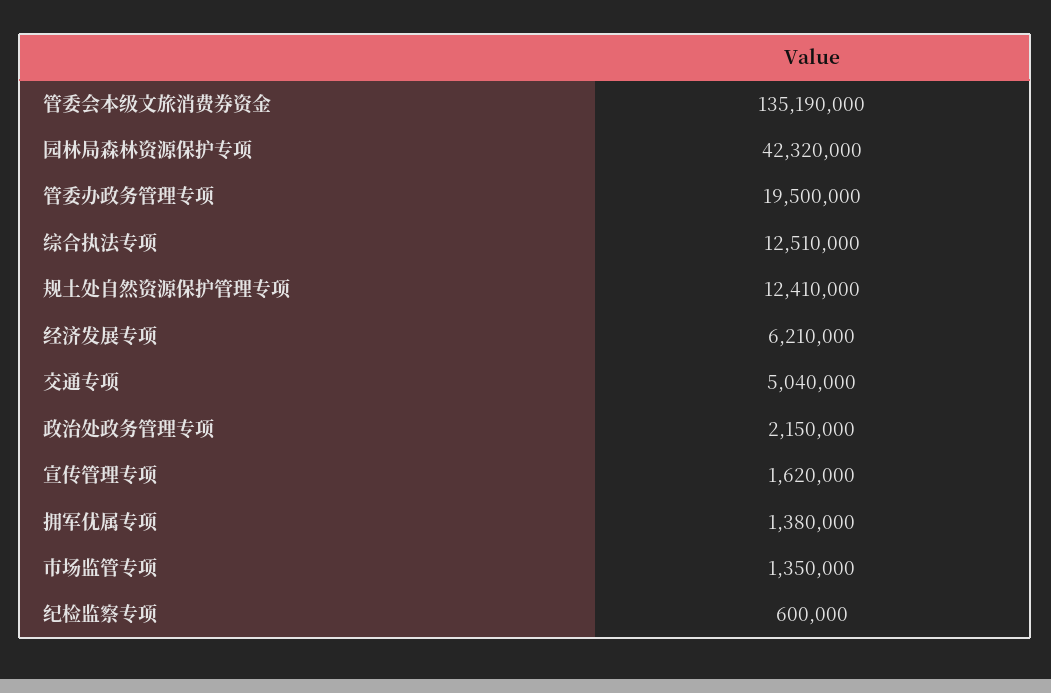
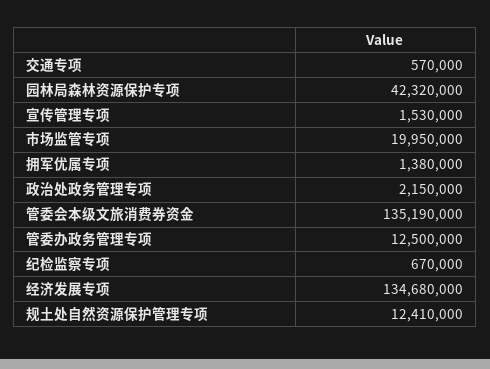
管委办政务管理专项: 19500000 -> 12500000
综合执法专项: 12510000 -> none
经济发展专项: 6210000 -> 134680000
交通专项: 5040000 -> 570000
宣传管理专项: 1620000 -> 1530000
市场监管专项: 1350000 -> 19950000
纪检监察专项: 600000 -> 670000

